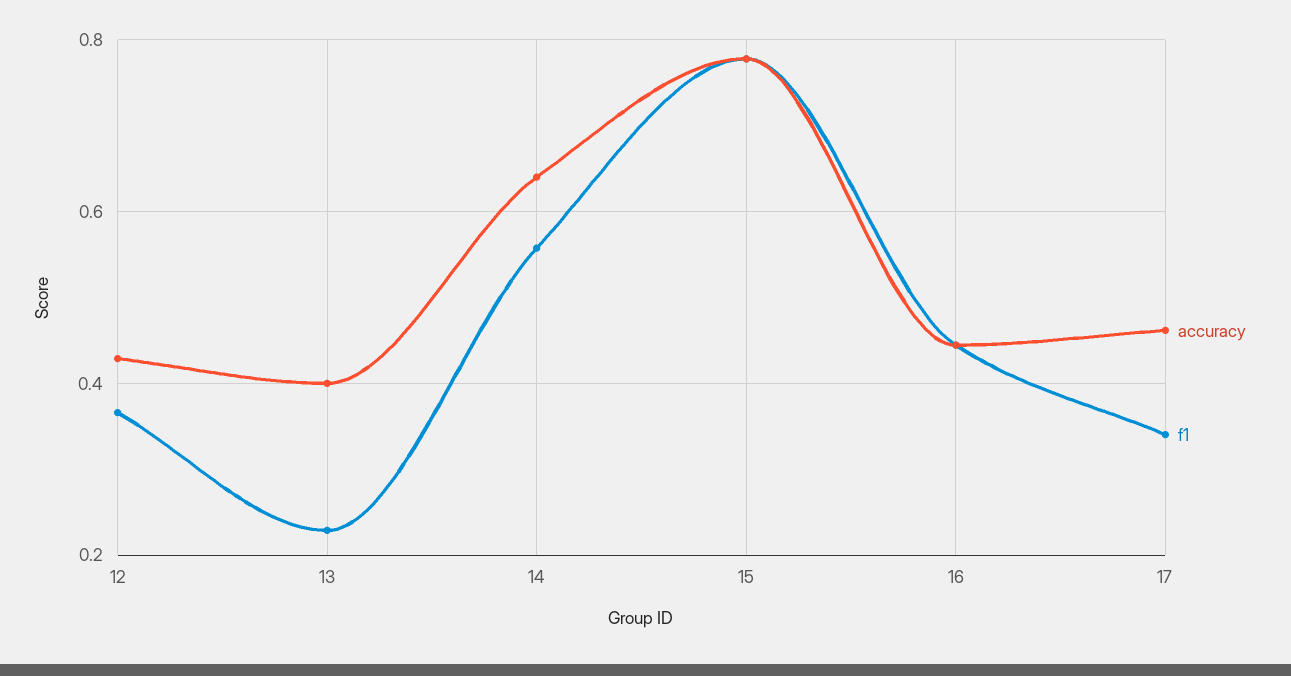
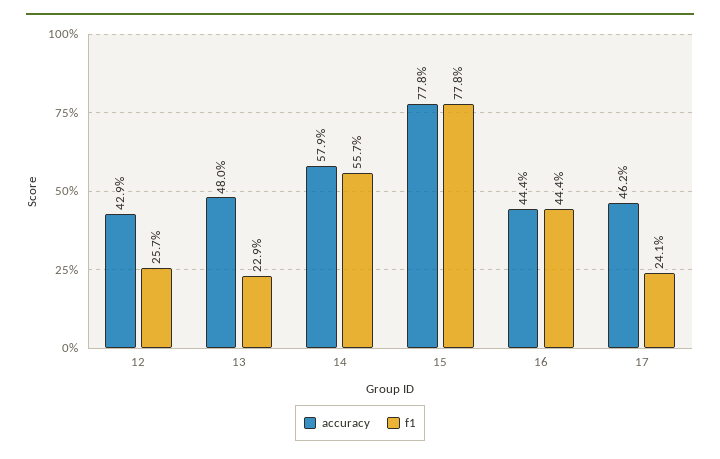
f1, 12: 0.36 -> 0.257
accuracy, 13: 0.4 -> 0.48
accuracy, 14: 0.64 -> 0.579
f1, 17: 0.34 -> 0.241

